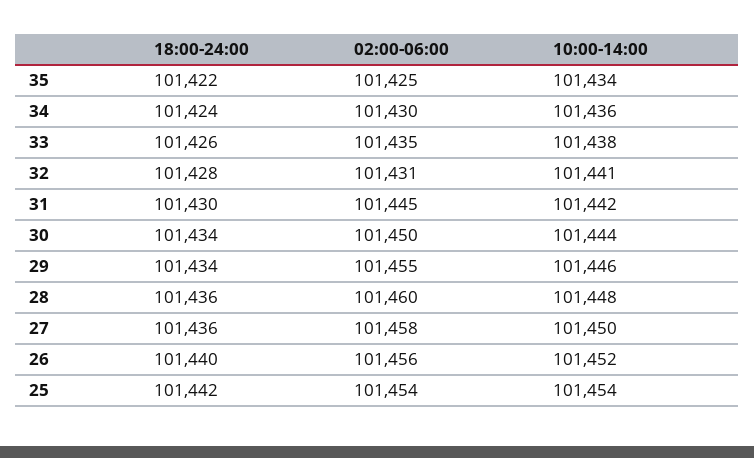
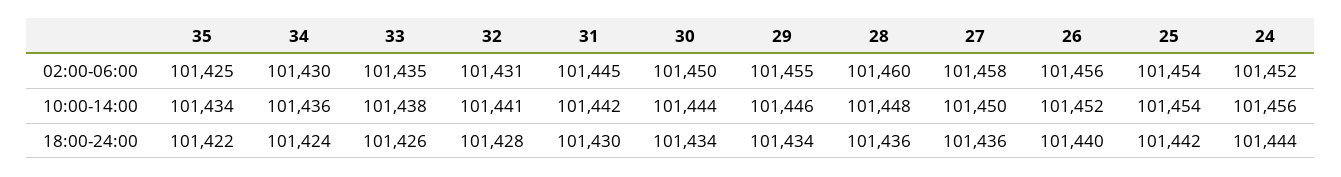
02:00-06:00, 24: none -> 101452
10:00-14:00, 24: none -> 101456
18:00-24:00, 24: none -> 101444

